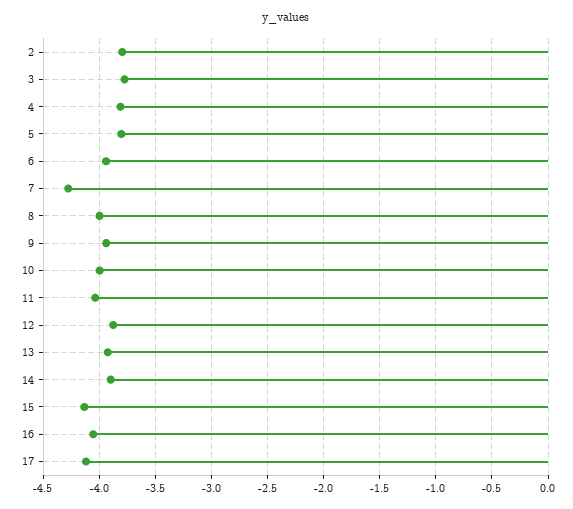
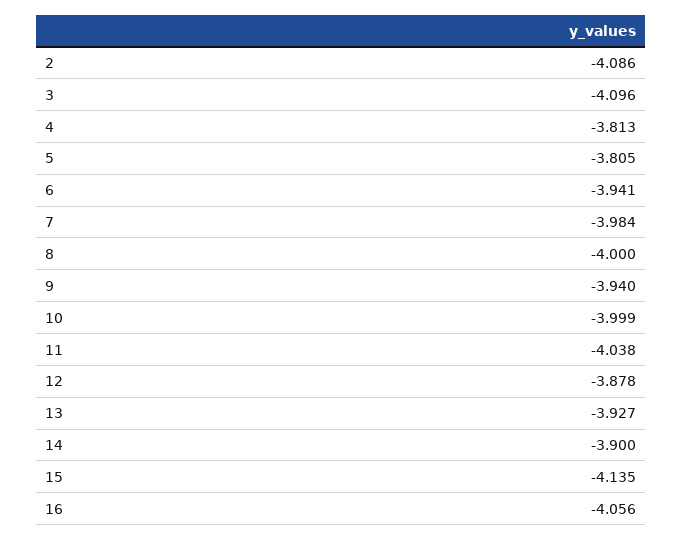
2: -3.8 -> -4.086
3: -3.8 -> -4.096
7: -4.3 -> -3.984
17: -4.1 -> none

